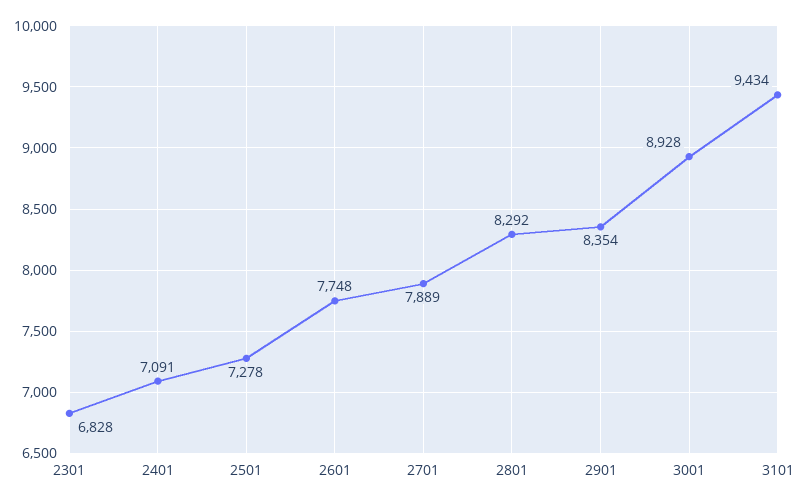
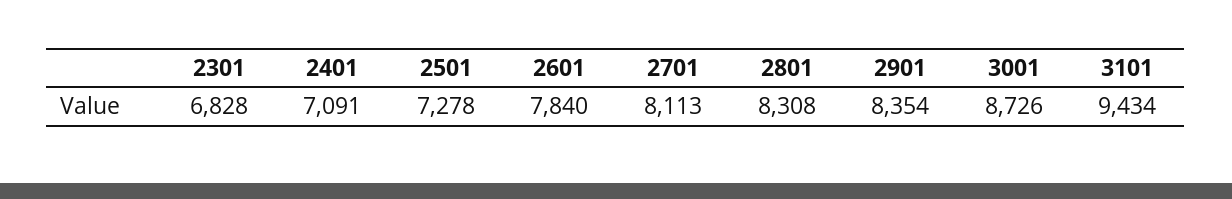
2601: 7748 -> 7840
2701: 7889 -> 8113
2801: 8292 -> 8308
3001: 8928 -> 8726

